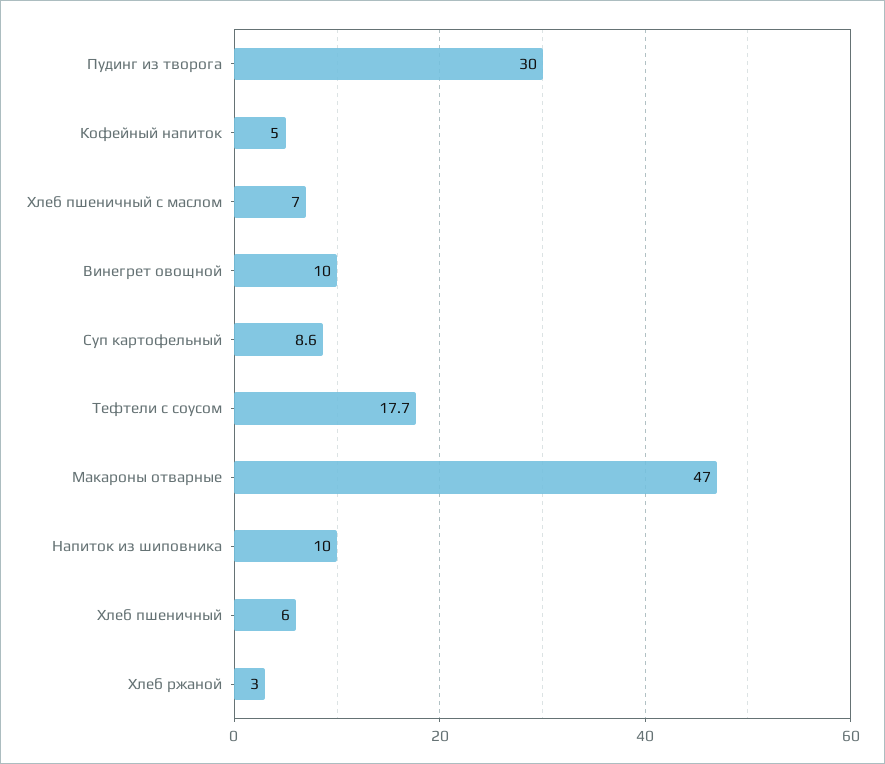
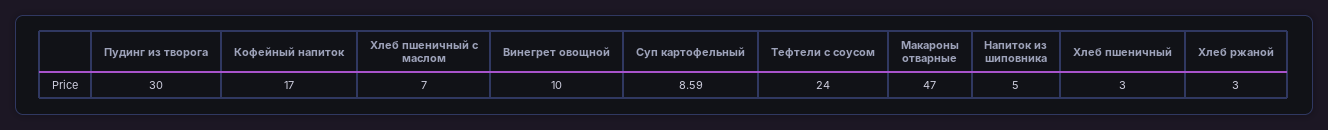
Кофейный напиток: 5 -> 17
Тефтели с соусом: 17.7 -> 24
Напиток из шиповника: 10 -> 5
Хлеб пшеничный: 6 -> 3

